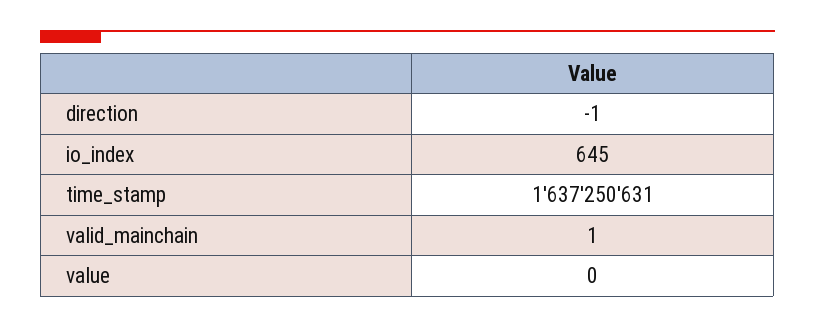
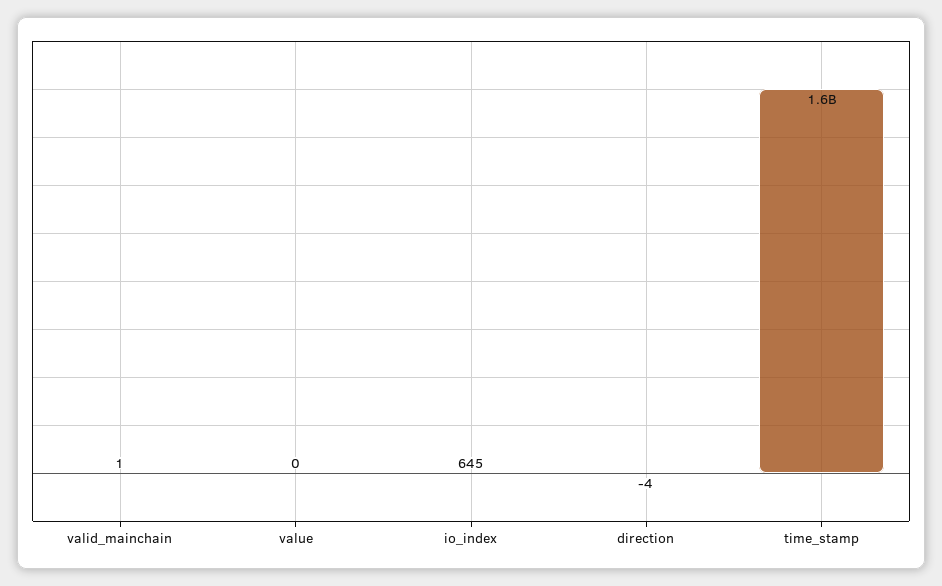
direction: -1 -> -4

